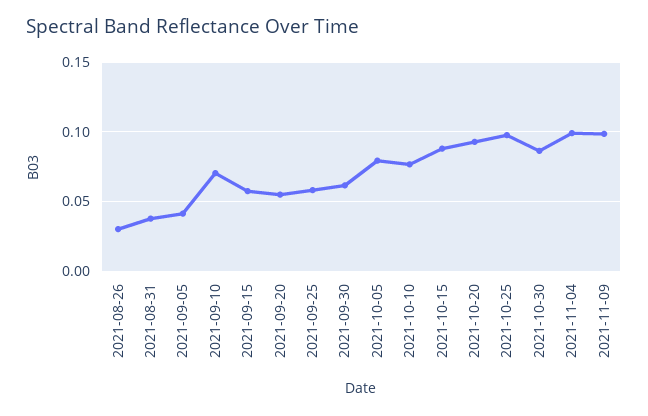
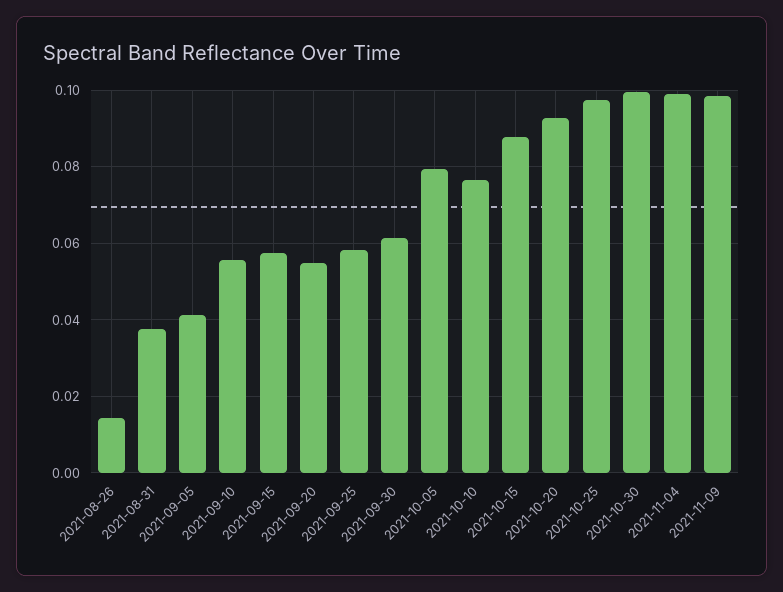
2021-08-26: 0.03 -> 0.014
2021-09-10: 0.07 -> 0.056
2021-10-30: 0.085 -> 0.1

